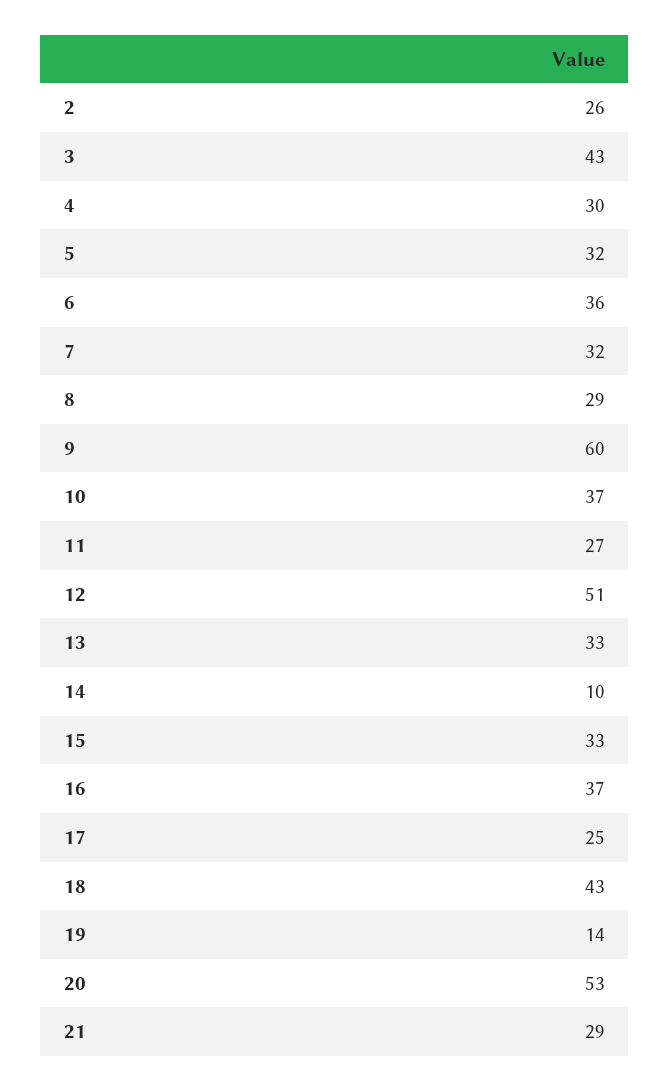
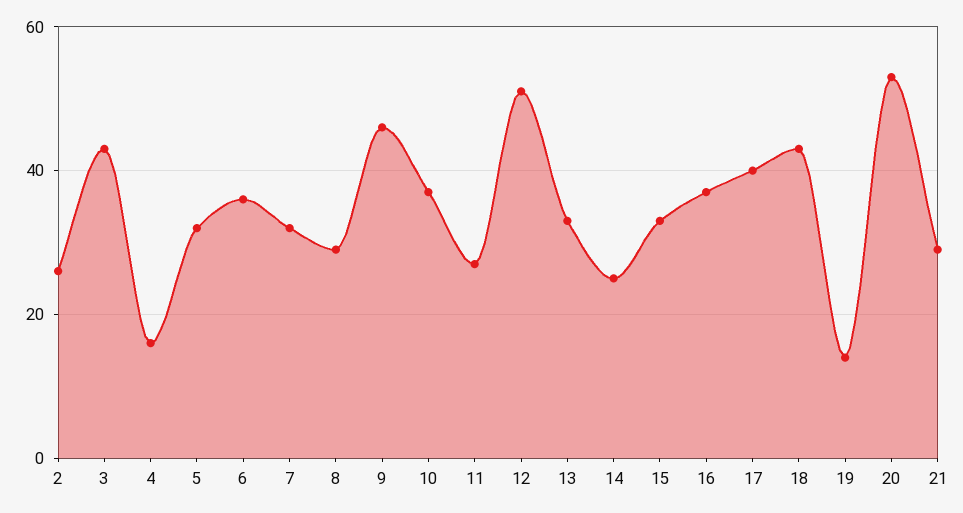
4: 30 -> 15
9: 60 -> 45
14: 10 -> 25
17: 25 -> 40

